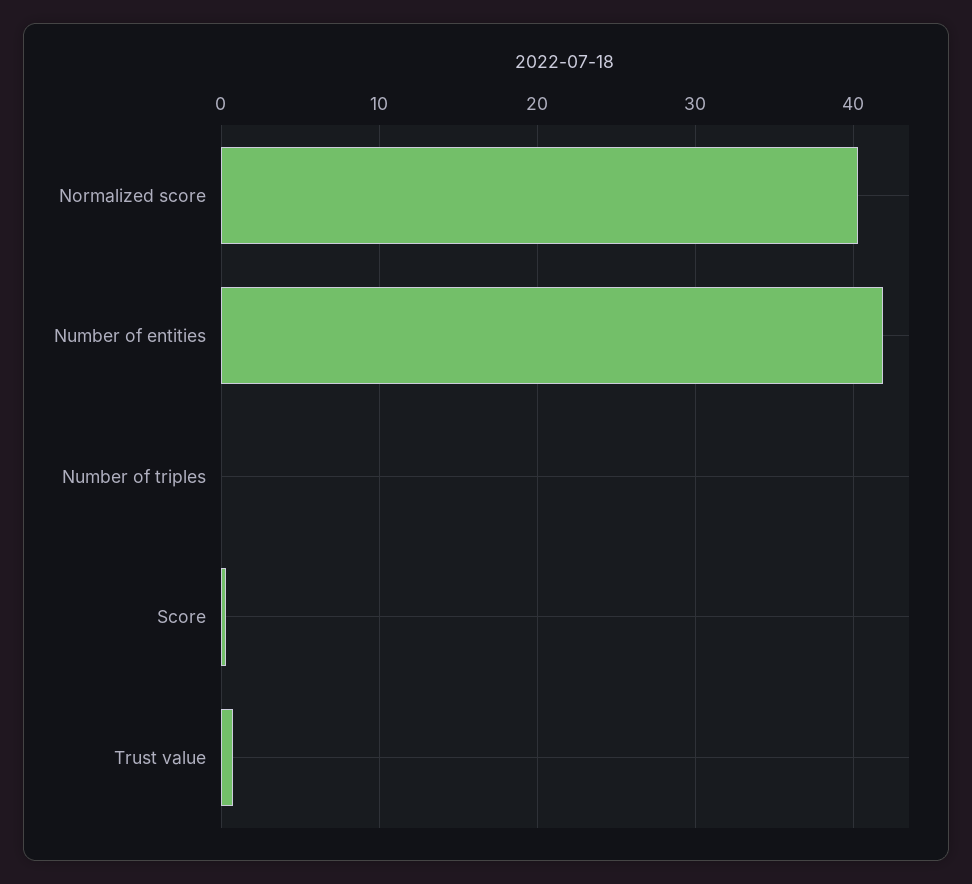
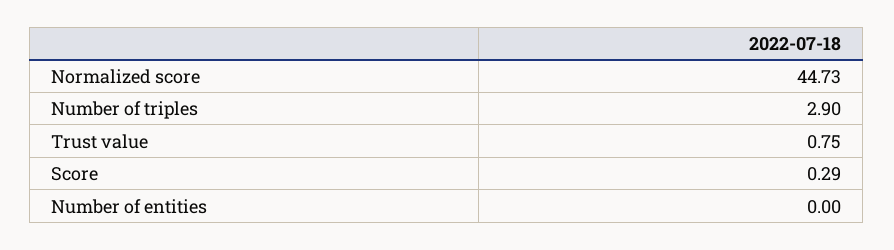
Normalized score: 40 -> 44.73
Number of entities: 42 -> 0
Number of triples: 0 -> 2.9

